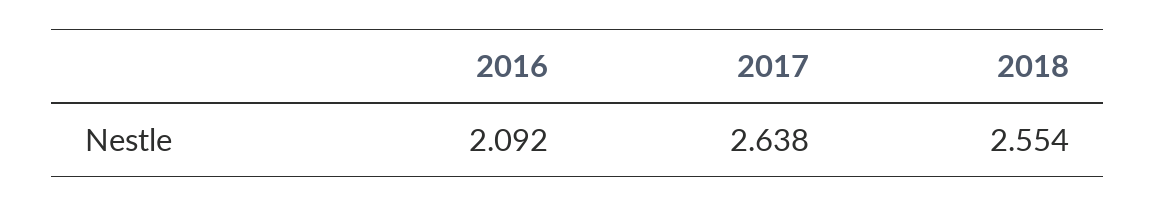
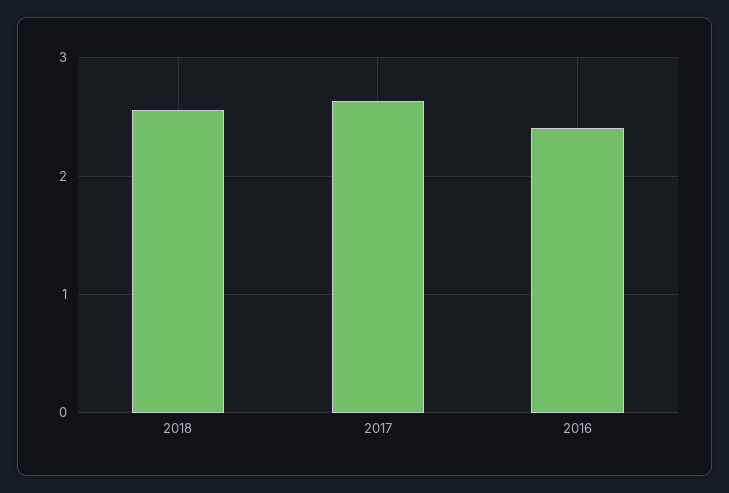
2016: 2.092 -> 2.4

